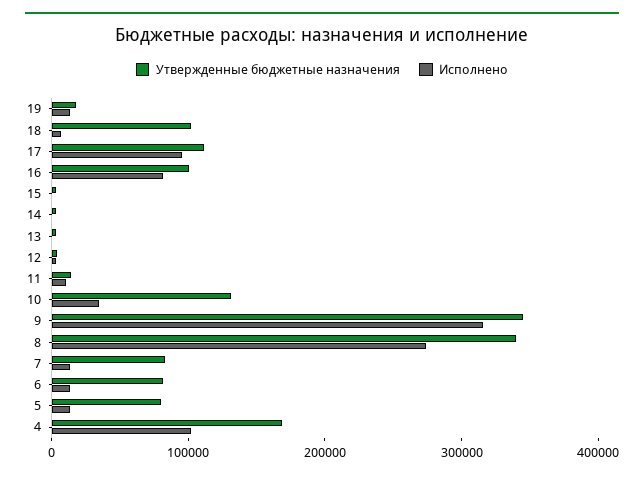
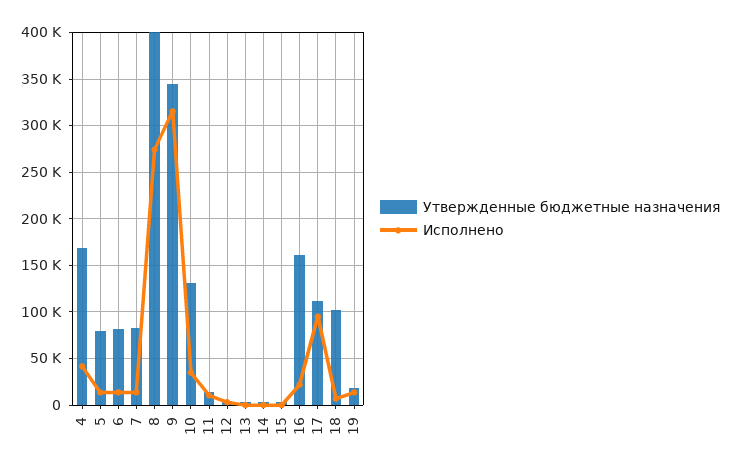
Утвержденные бюджетные назначения, 16: 100000 -> 160000
Исполнено, 16: 80000 -> 20000
Утвержденные бюджетные назначения, 8: 340000 -> 400000
Исполнено, 4: 100000 -> 40000

